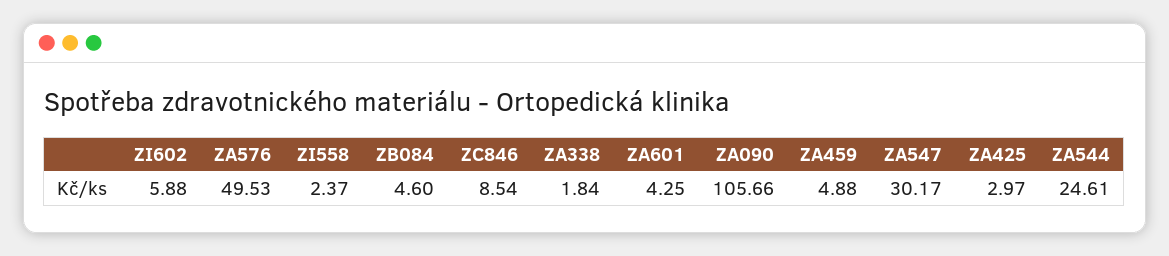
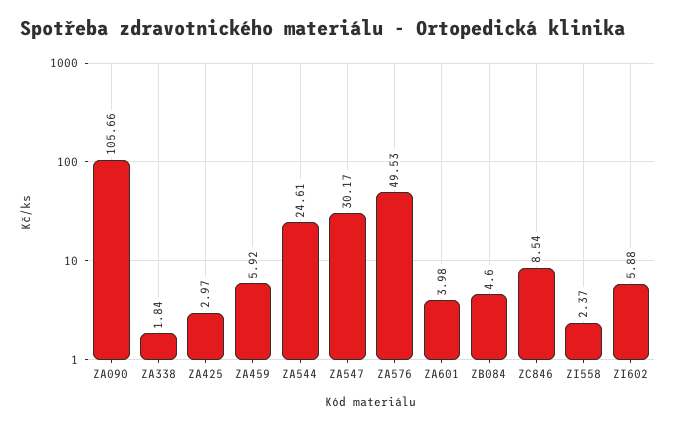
ZA601: 4.25 -> 3.98
ZA459: 4.88 -> 5.92

